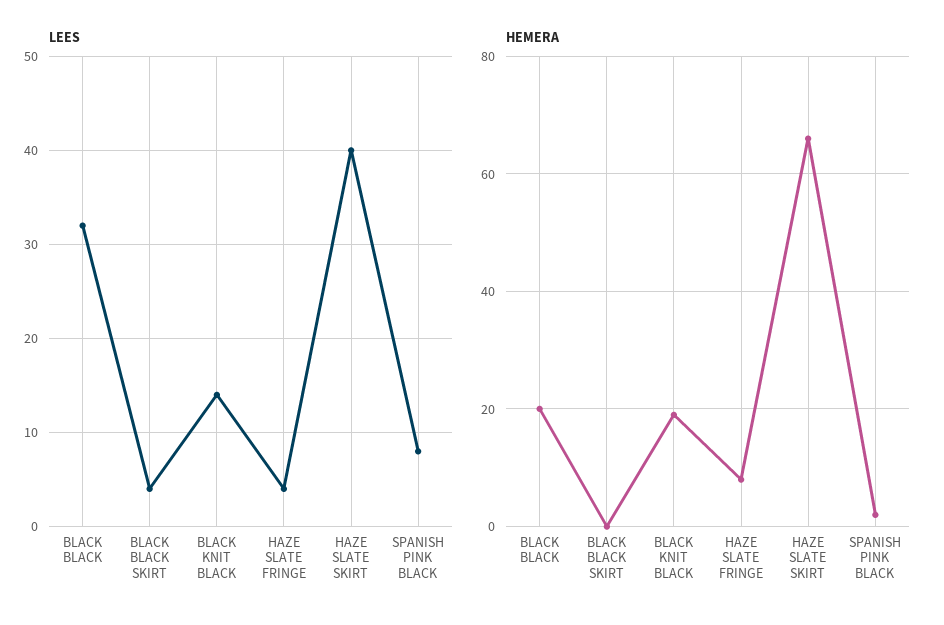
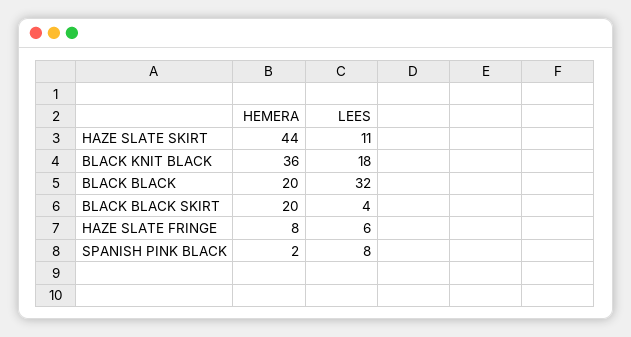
LEES, BLACK KNIT BLACK: 14 -> 18
LEES, HAZE SLATE FRINGE: 4 -> 6
LEES, HAZE SLATE SKIRT: 40 -> 11
HEMERA, BLACK BLACK SKIRT: 0 -> 20
HEMERA, BLACK KNIT BLACK: 20 -> 36
HEMERA, HAZE SLATE SKIRT: 65 -> 44

